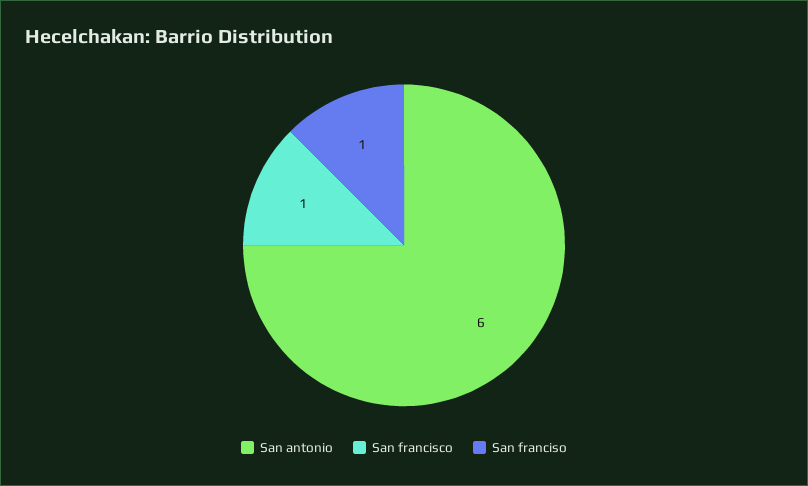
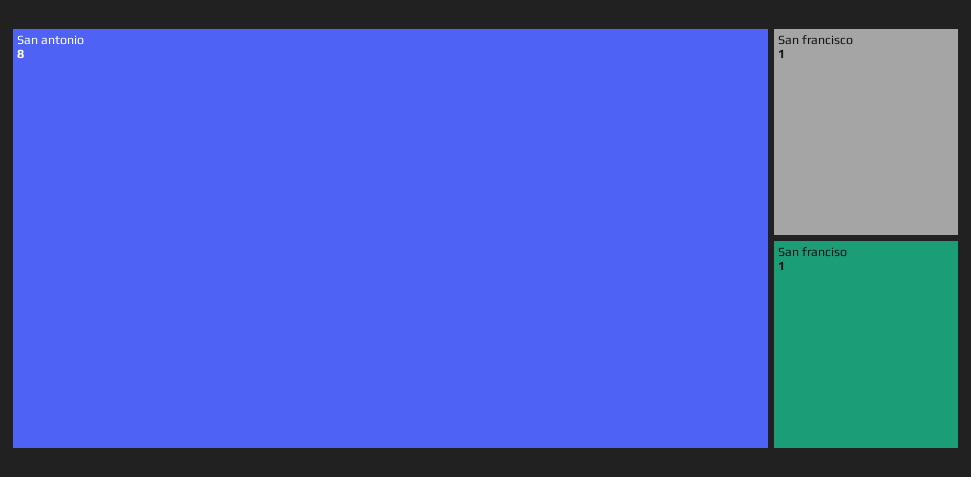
San antonio: 6 -> 8

